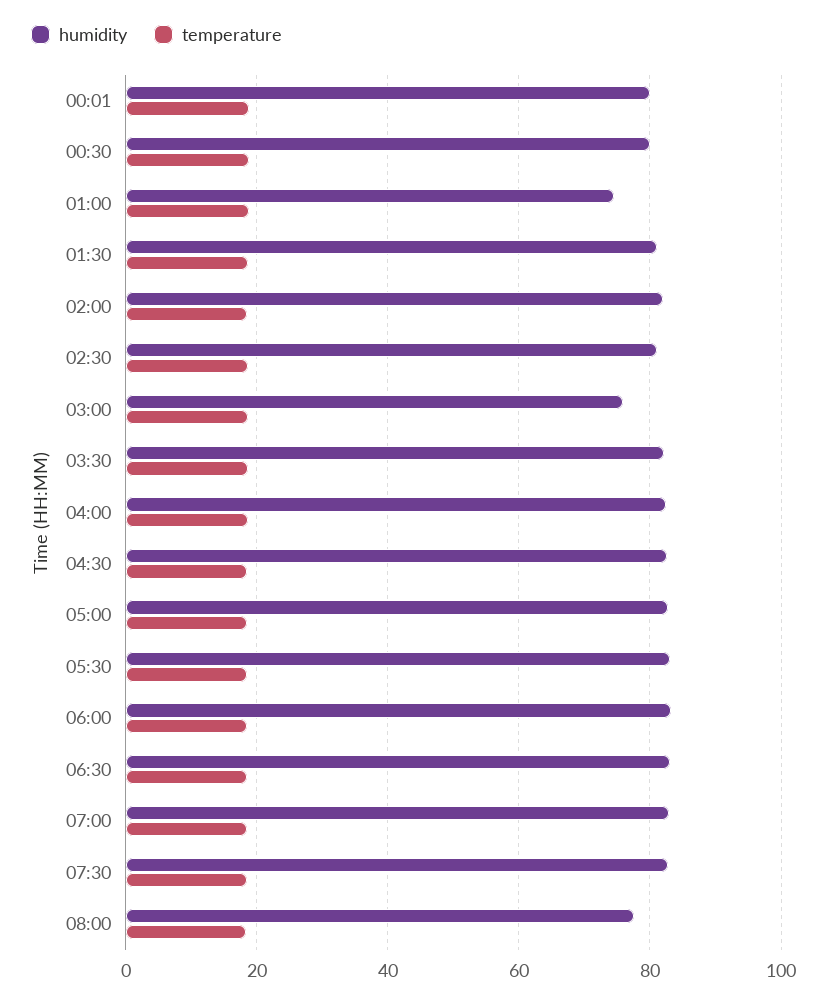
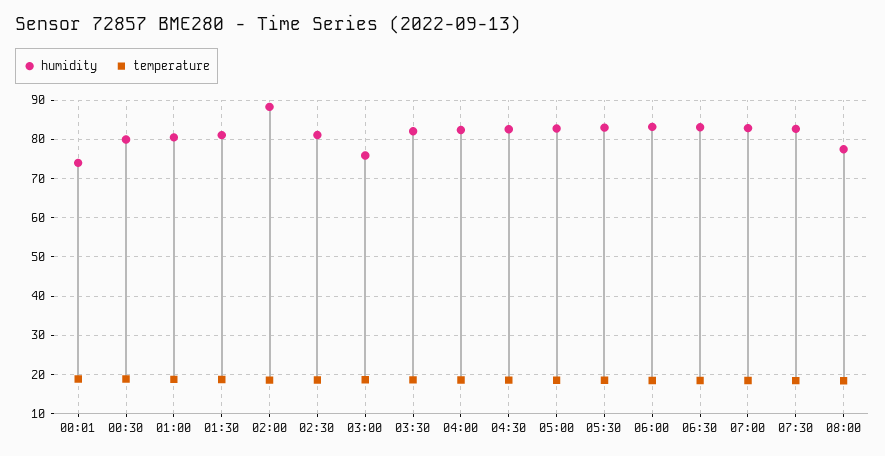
humidity, 00:01: 80 -> 74
humidity, 01:00: 74 -> 80
humidity, 02:00: 82 -> 88

